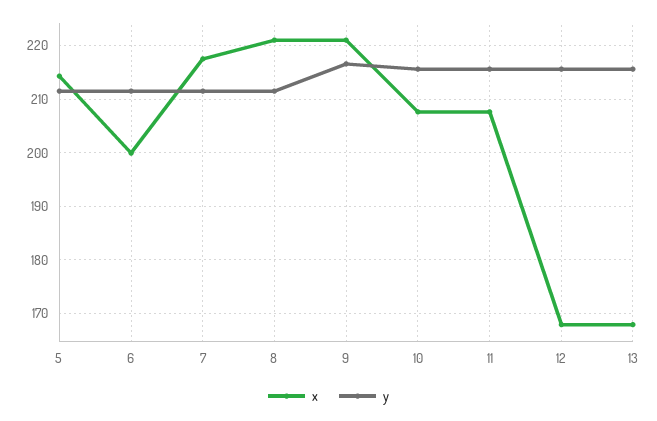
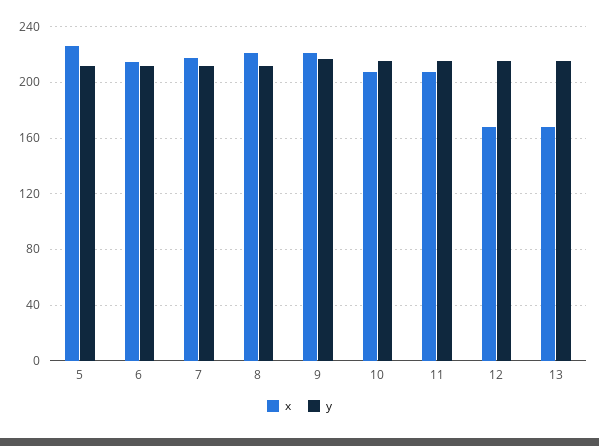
x, 5: 214 -> 225
x, 6: 200 -> 215

